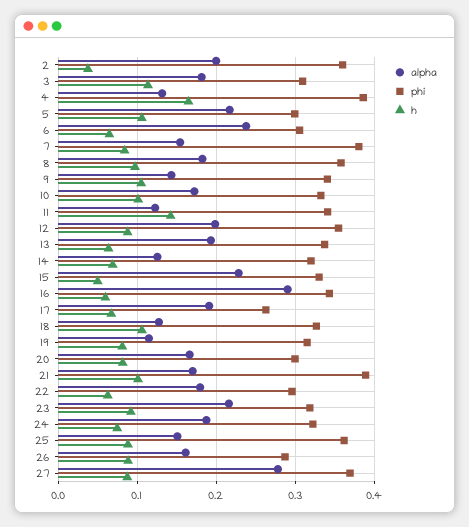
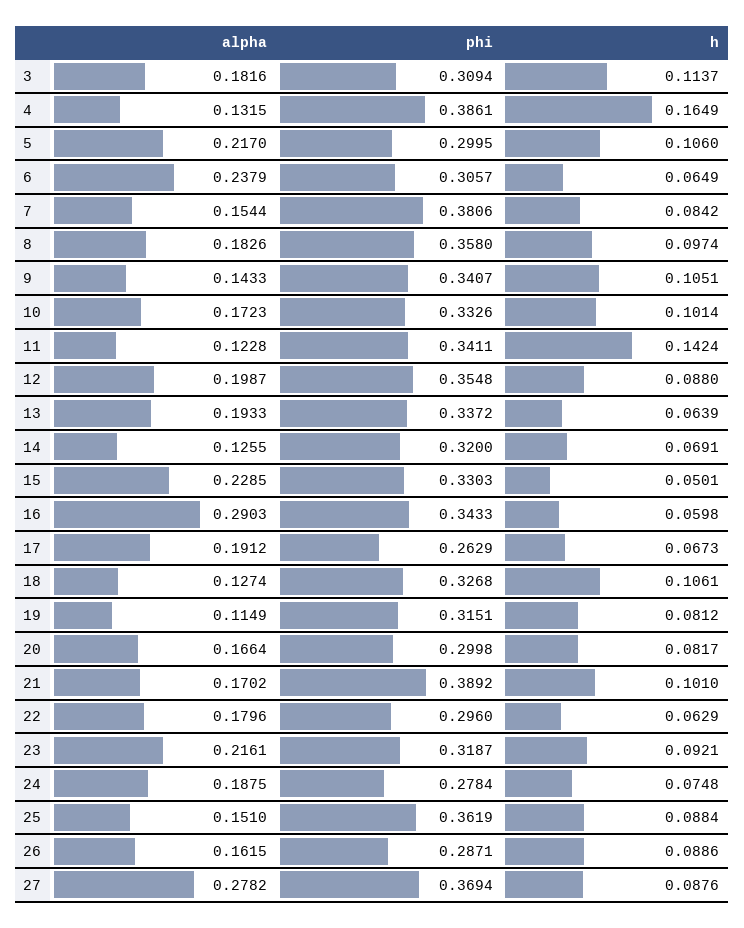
alpha, 2: 0.2 -> none
phi, 2: 0.36 -> none
h, 2: 0.04 -> none
phi, 24: 0.32 -> 0.2784

